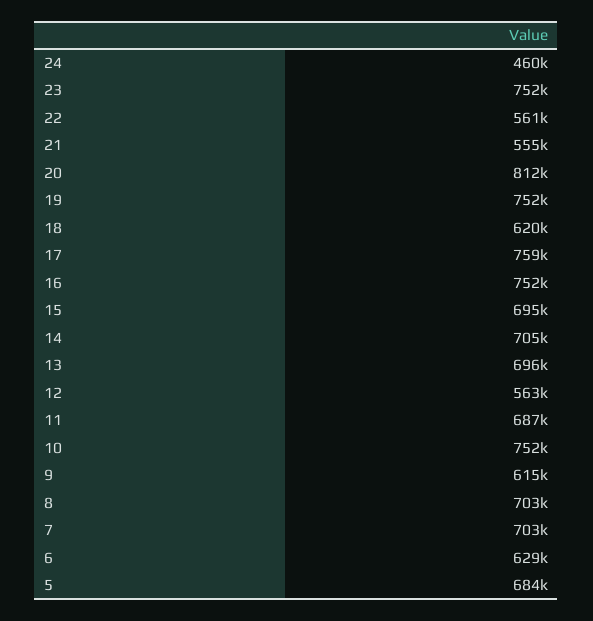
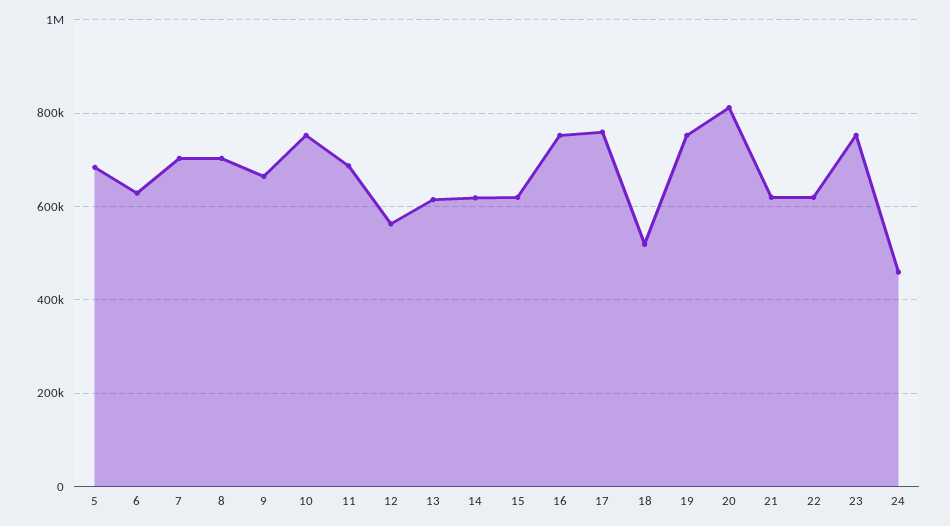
22: 561000 -> 620000
21: 555000 -> 620000
18: 620000 -> 520000
15: 695000 -> 620000
14: 705000 -> 620000
13: 696000 -> 620000
9: 615000 -> 660000

